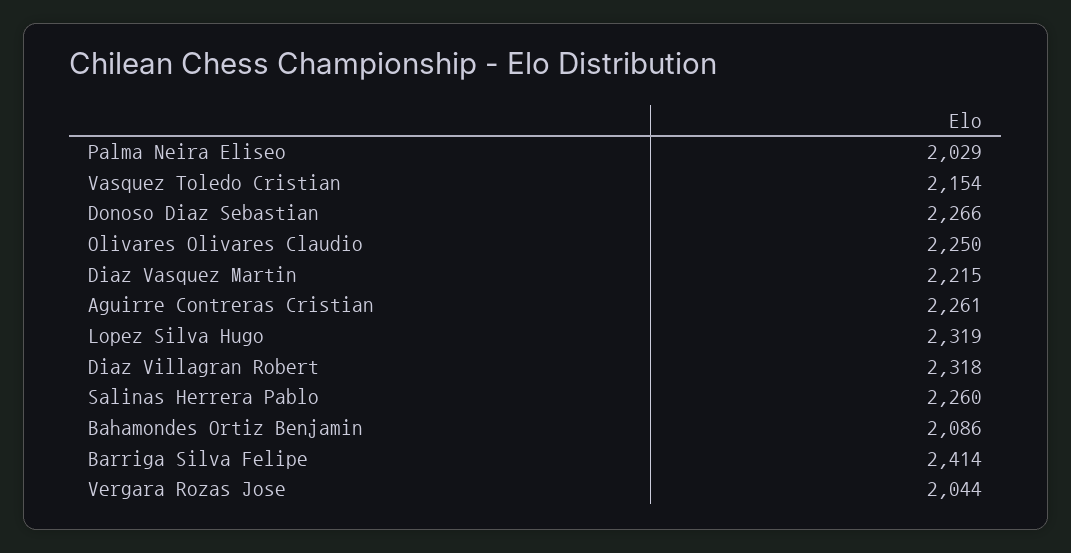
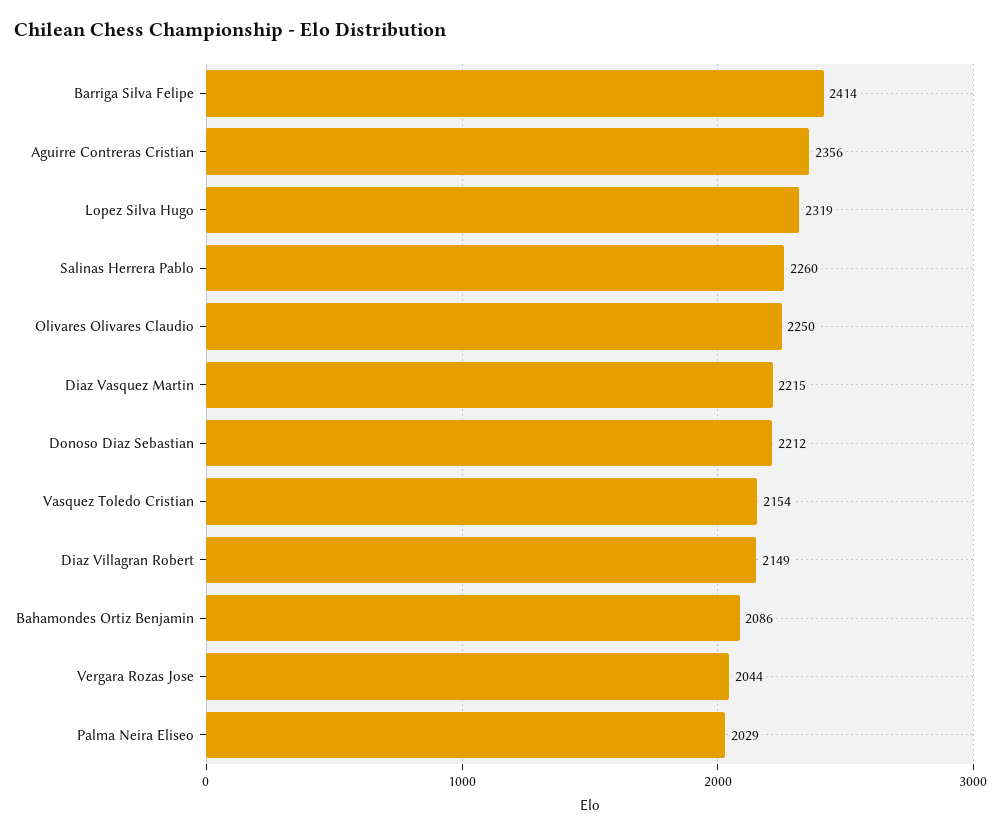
Donoso Diaz Sebastian: 2266 -> 2212
Aguirre Contreras Cristian: 2261 -> 2356
Diaz Villagran Robert: 2318 -> 2149

